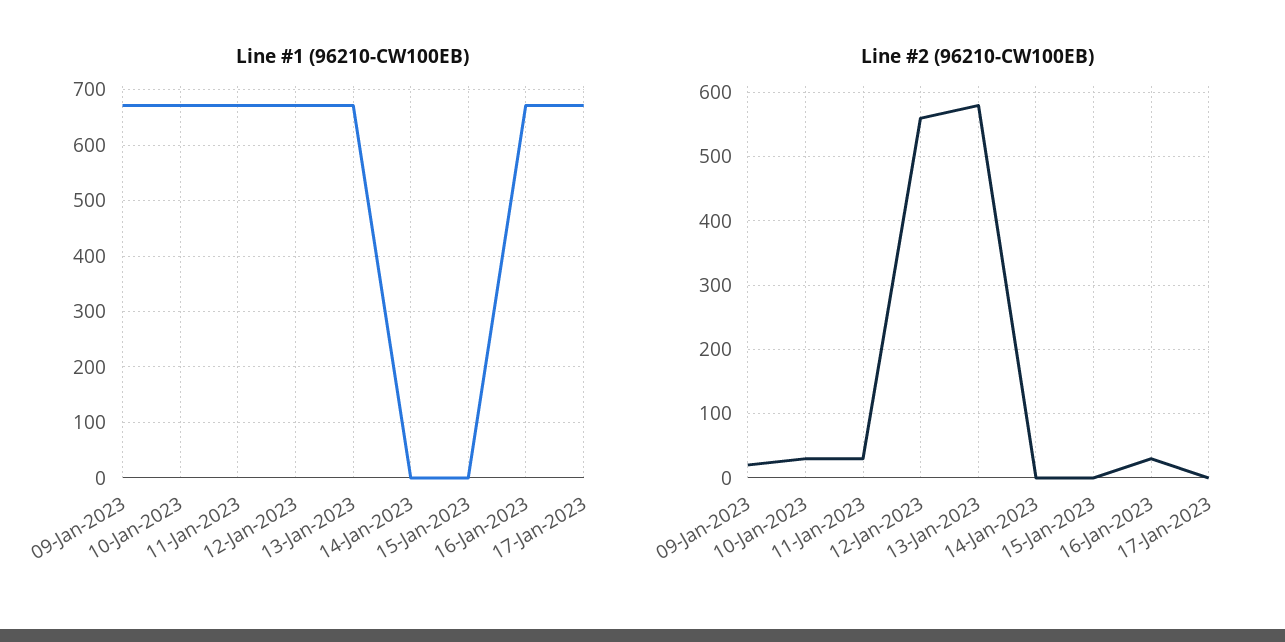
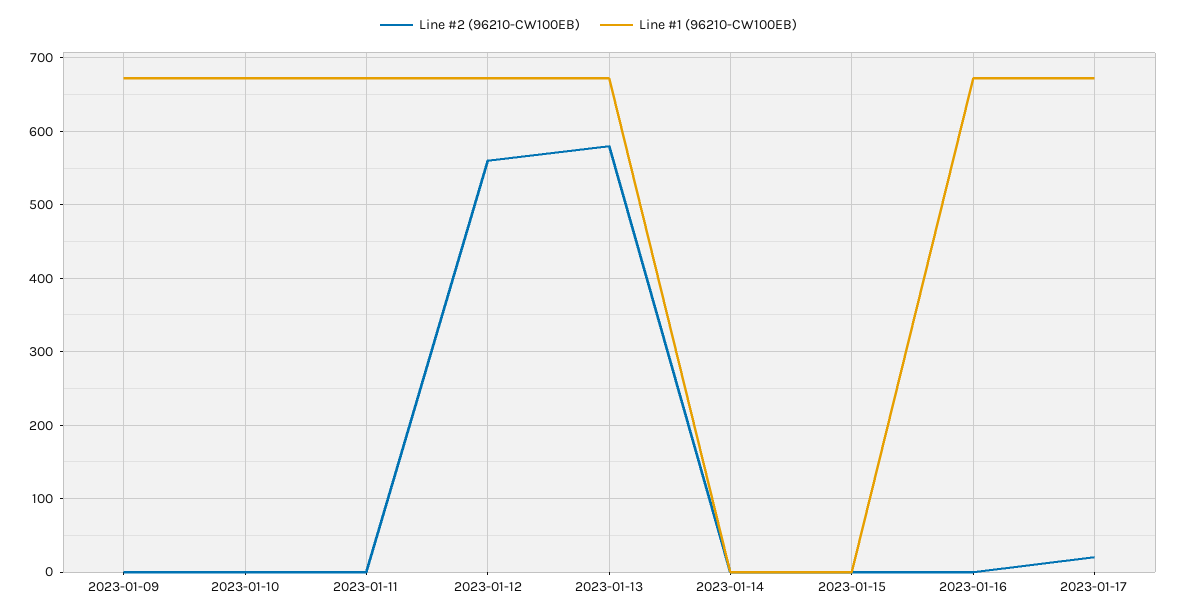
Line #2 (96210-CW100EB), 09-Jan-2023: 20 -> 0
Line #2 (96210-CW100EB), 10-Jan-2023: 30 -> 0
Line #2 (96210-CW100EB), 11-Jan-2023: 30 -> 0
Line #2 (96210-CW100EB), 16-Jan-2023: 30 -> 0
Line #2 (96210-CW100EB), 17-Jan-2023: 0 -> 20

